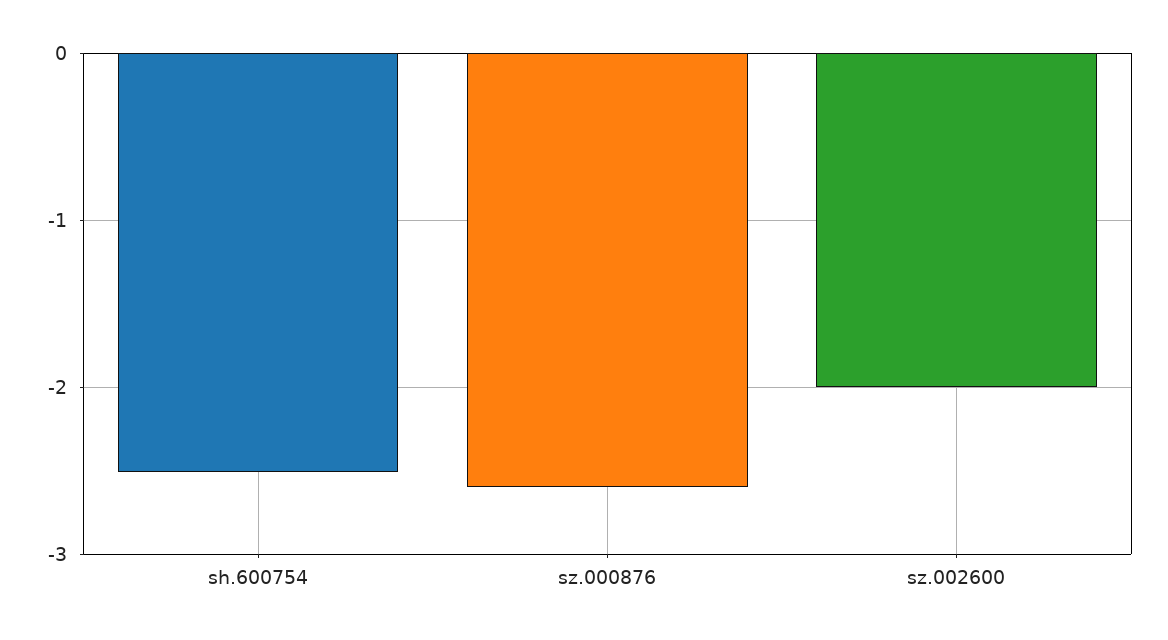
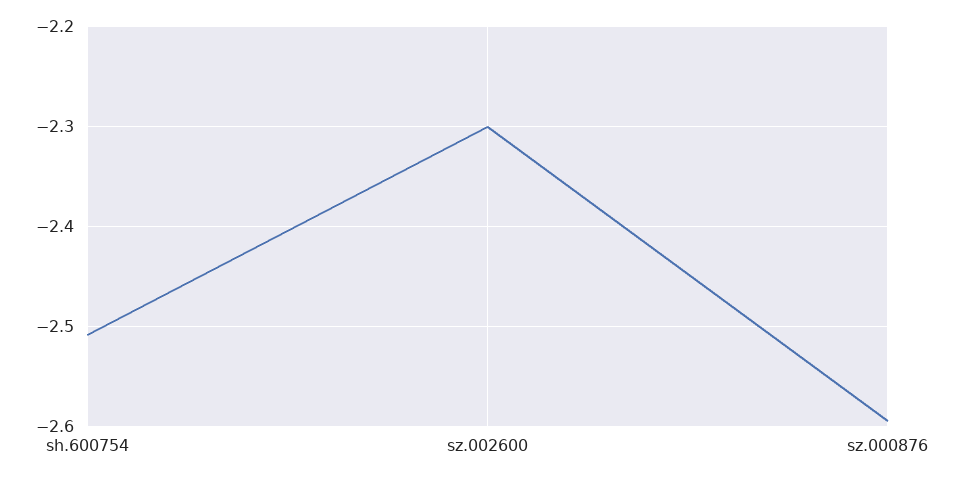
sz.002600: -2 -> -2.3

